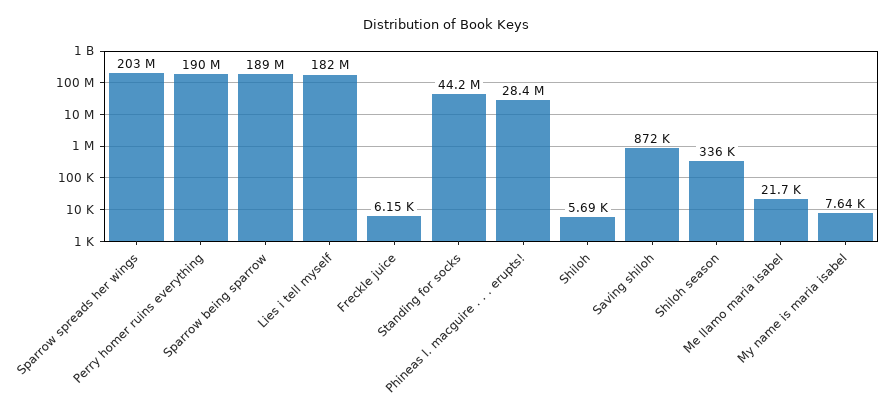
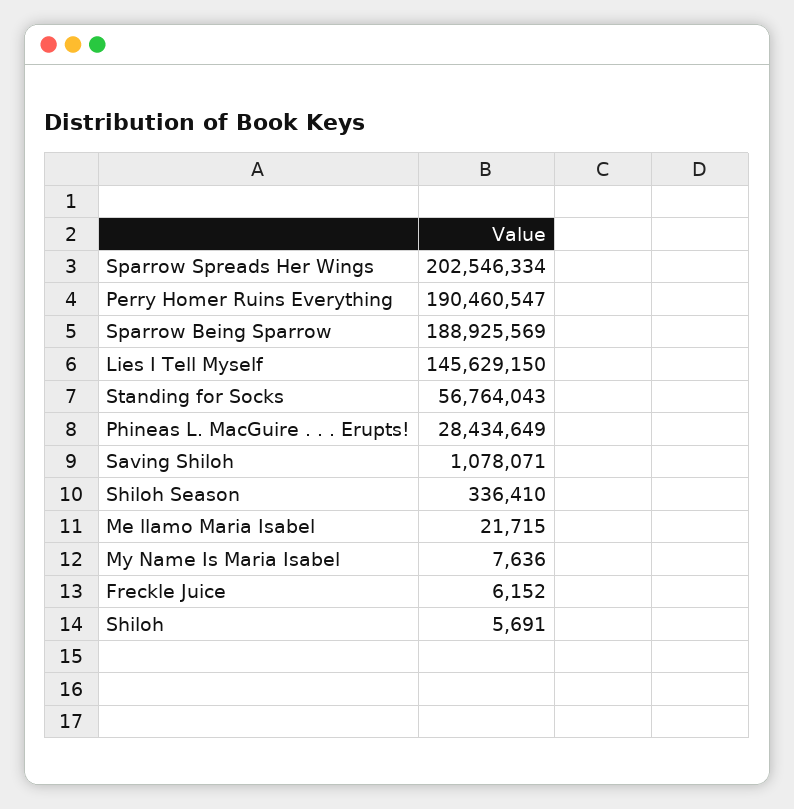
Lies i tell myself: 182000000 -> 145629150
Standing for socks: 44200000 -> 56764043
Saving shiloh: 872000 -> 1078071

